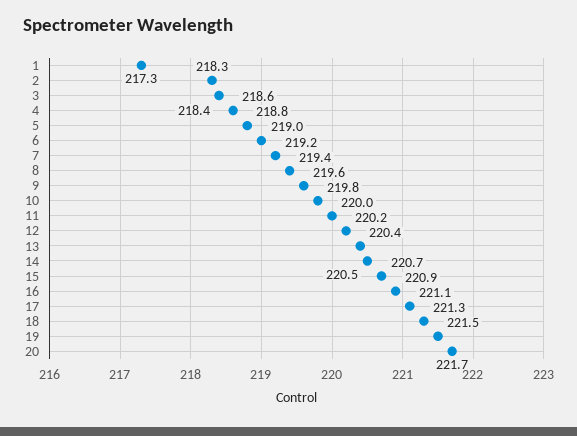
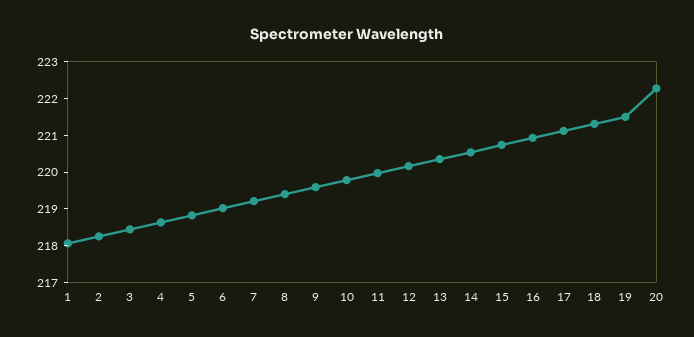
1: 217.3 -> 218
20: 221.7 -> 222.25

